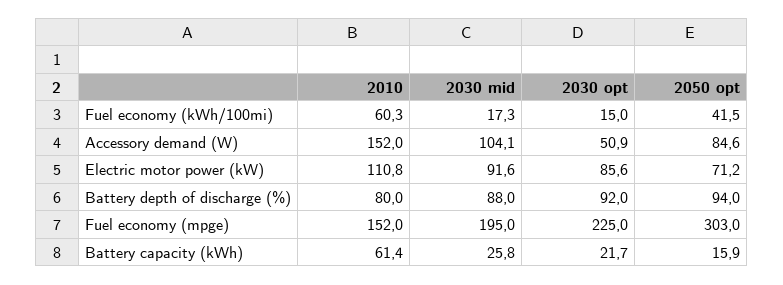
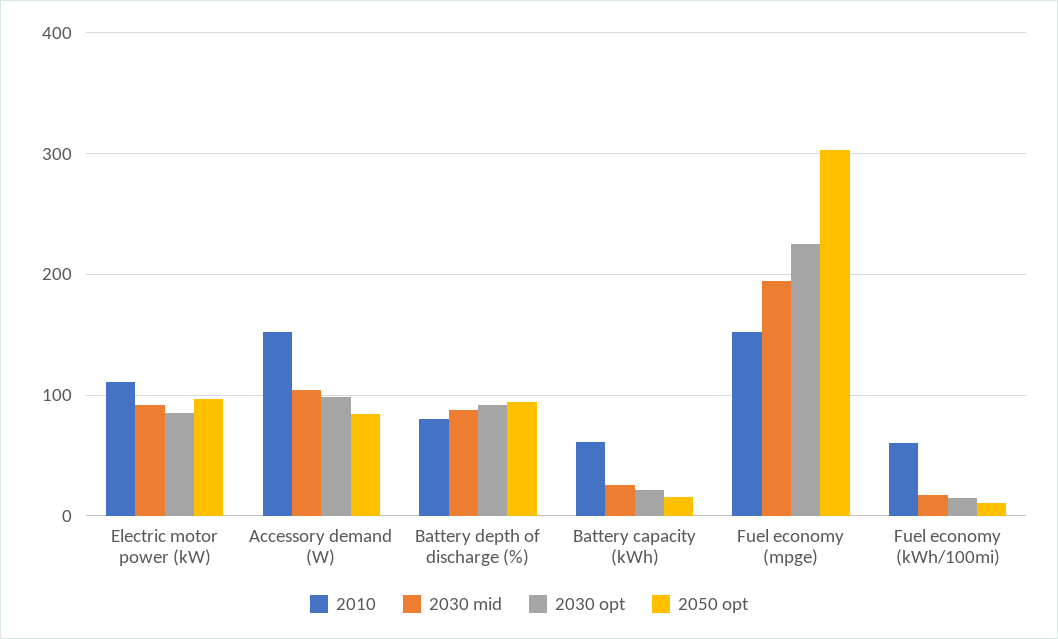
2050 opt, Fuel economy (kWh/100mi): 41.5 -> 10
2030 opt, Accessory demand (W): 50.9 -> 100
2050 opt, Electric motor power (kW): 71.2 -> 100

